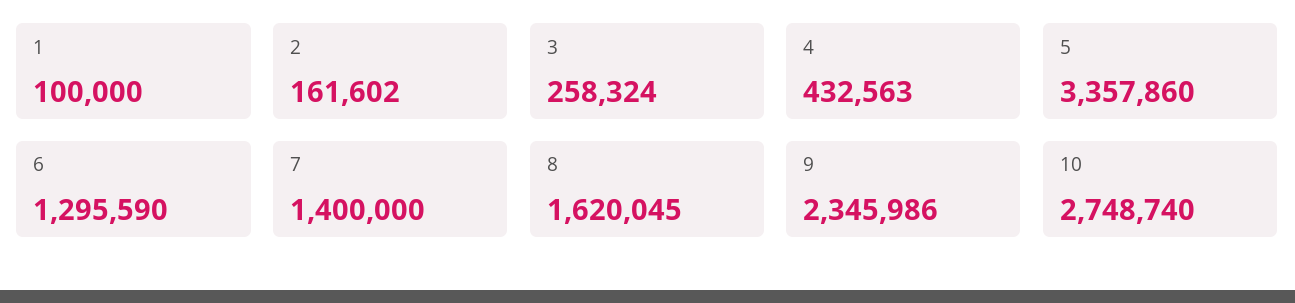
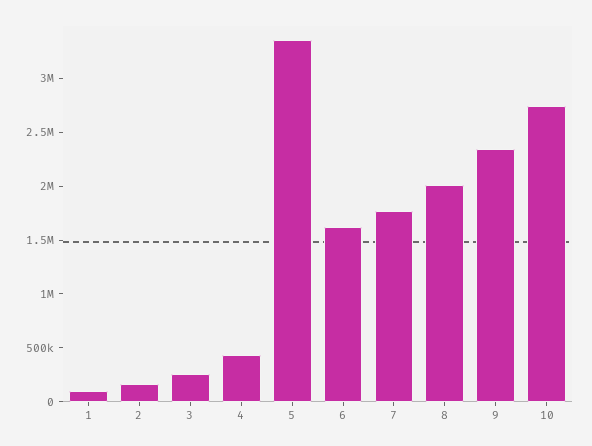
6: 1295590 -> 1600000
7: 1400000 -> 1800000
8: 1620045 -> 2000000

